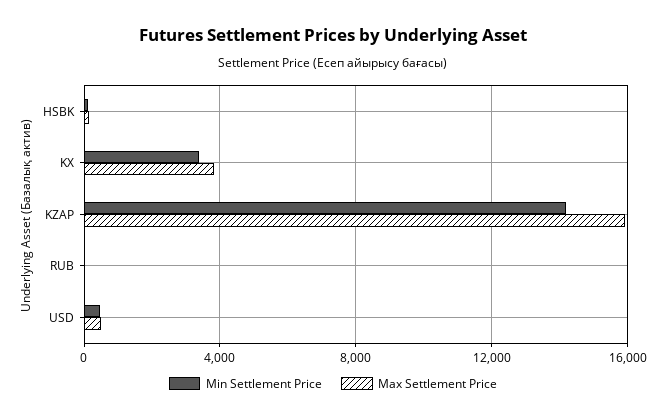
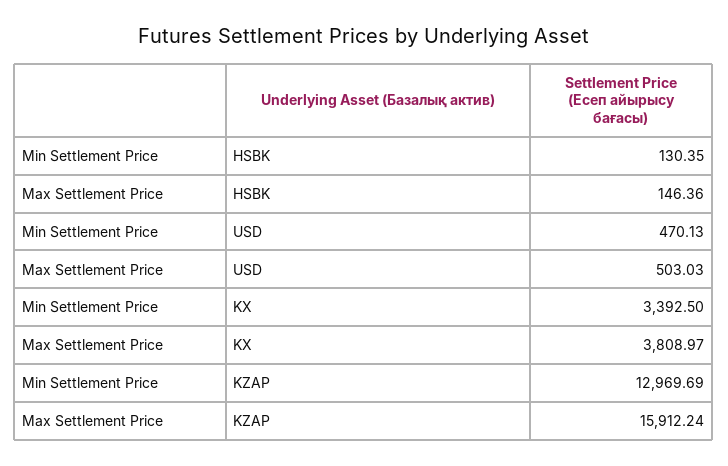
Min Settlement Price, KZAP: 14000 -> 12969.69
Min Settlement Price, RUB: 0 -> none
Max Settlement Price, RUB: 0 -> none

